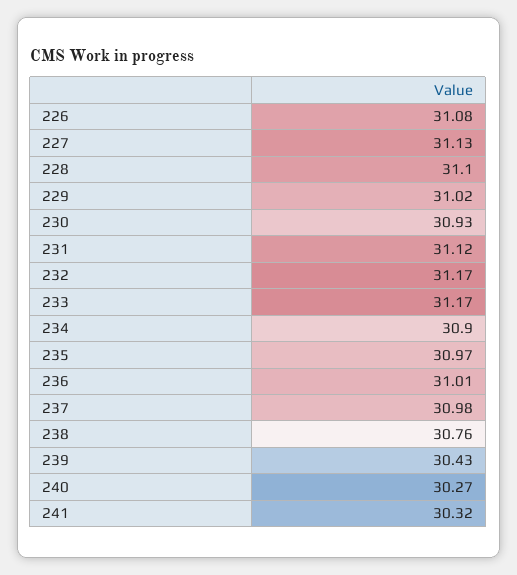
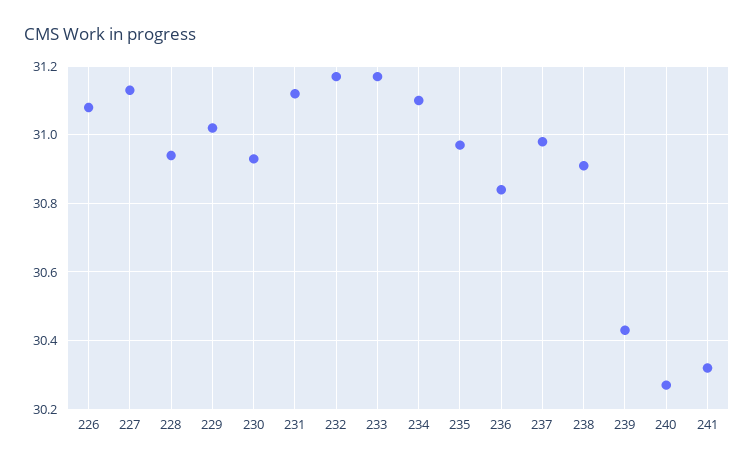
228: 31.1 -> 30.95
234: 30.9 -> 31.1
236: 31.01 -> 30.85
238: 30.76 -> 30.9

